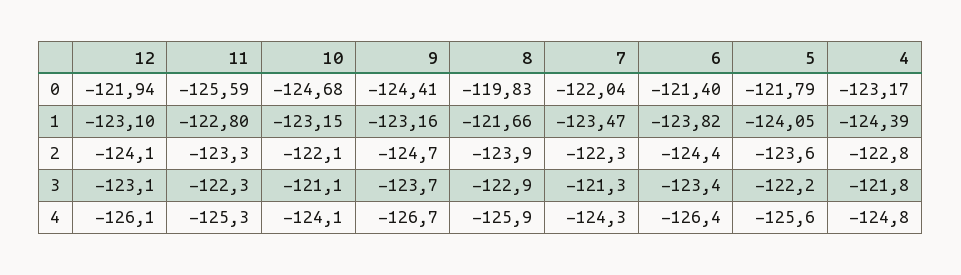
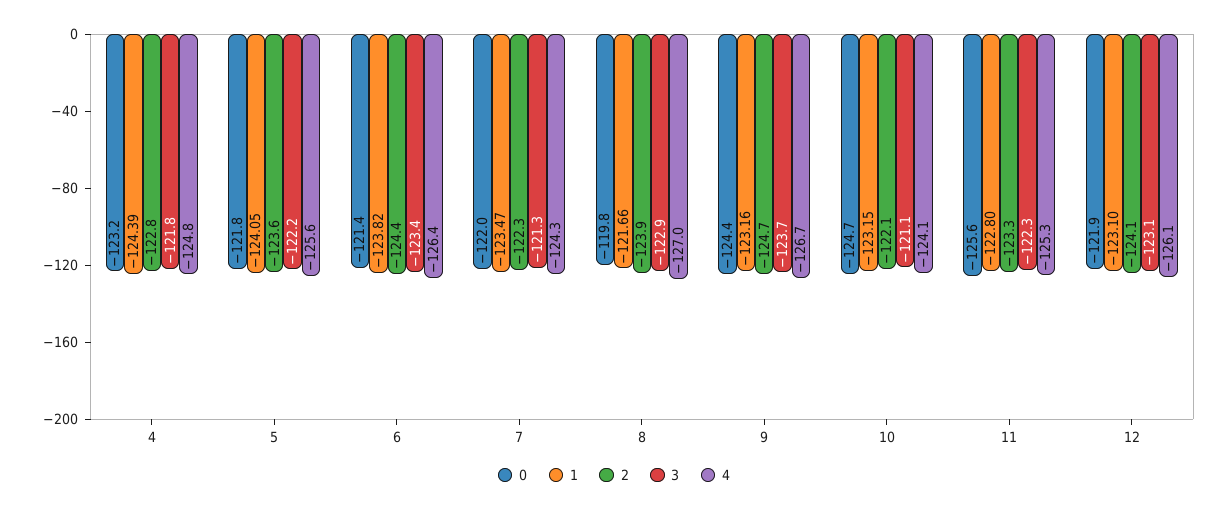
4, 8: -125.9 -> -127

